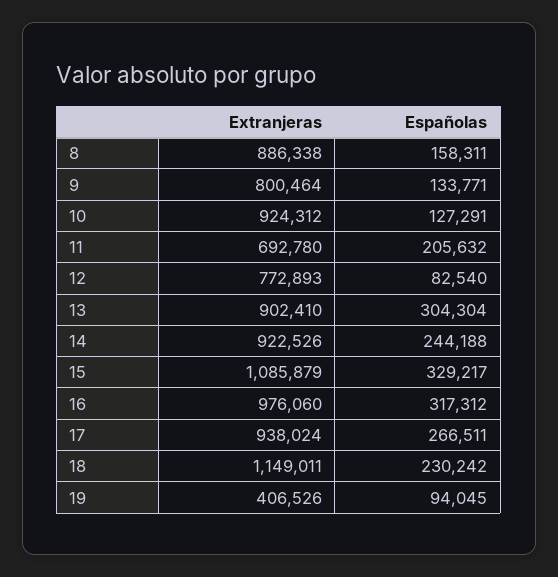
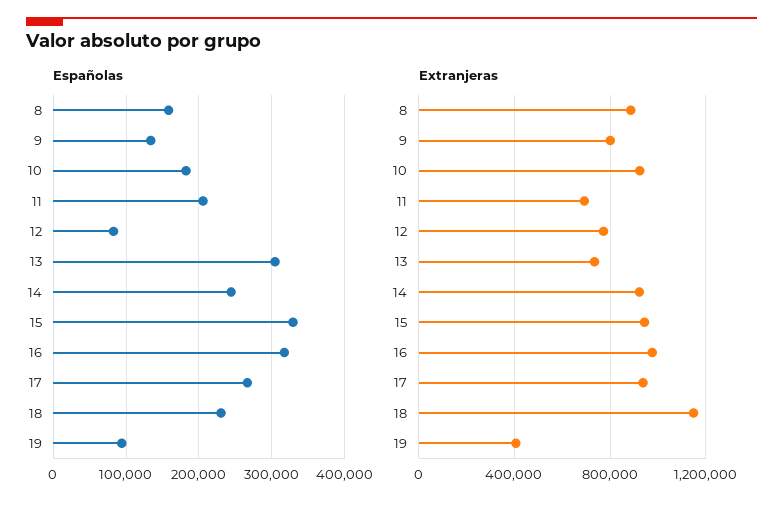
Españolas, 10: 127291 -> 180000
Extranjeras, 13: 902410 -> 750000
Extranjeras, 15: 1085879 -> 950000

